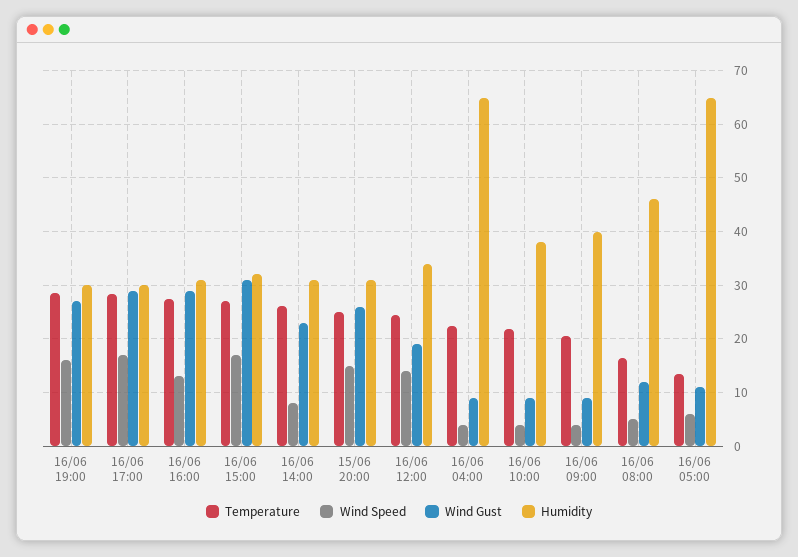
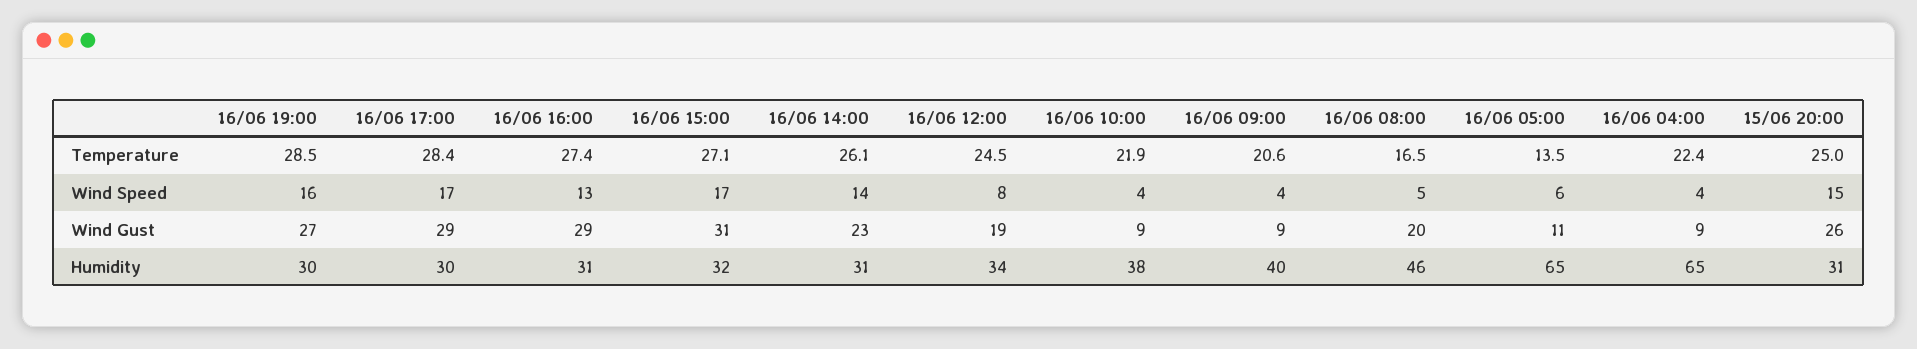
Wind Speed, 16/06 14:00: 8 -> 14
Wind Speed, 16/06 12:00: 14 -> 8
Wind Gust, 16/06 08:00: 12 -> 20

